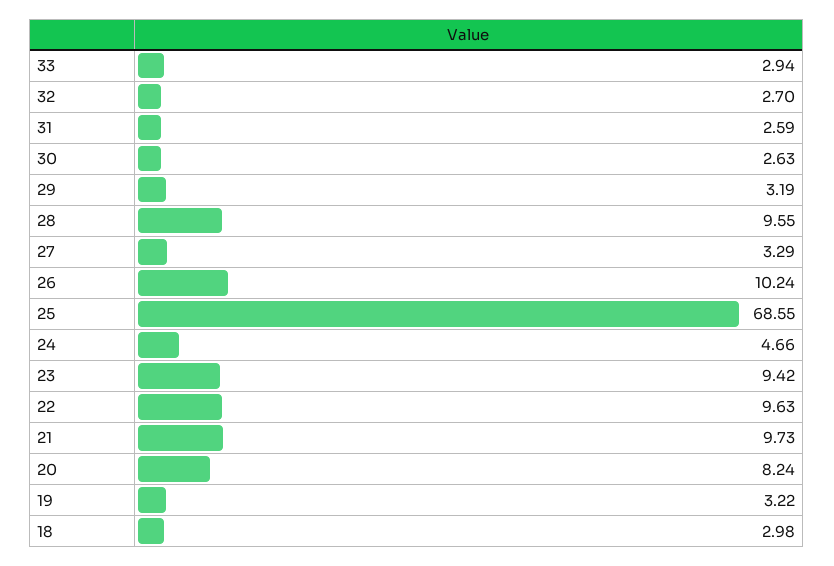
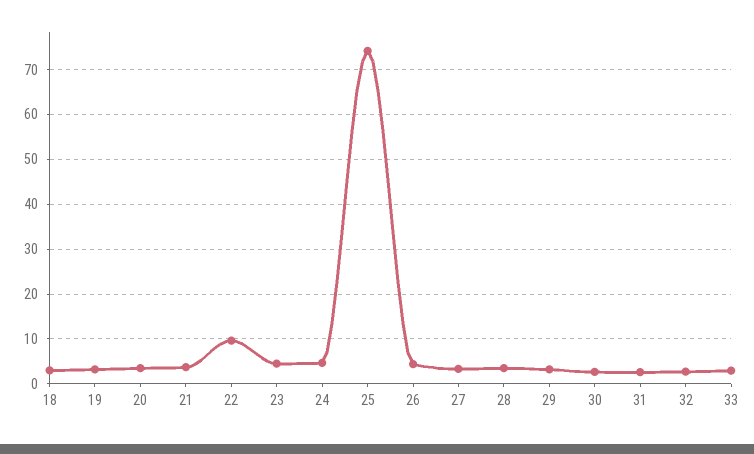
28: 9.55 -> 4
26: 10.24 -> 4
25: 68.55 -> 74
23: 9.42 -> 4
21: 9.73 -> 4
20: 8.24 -> 4

